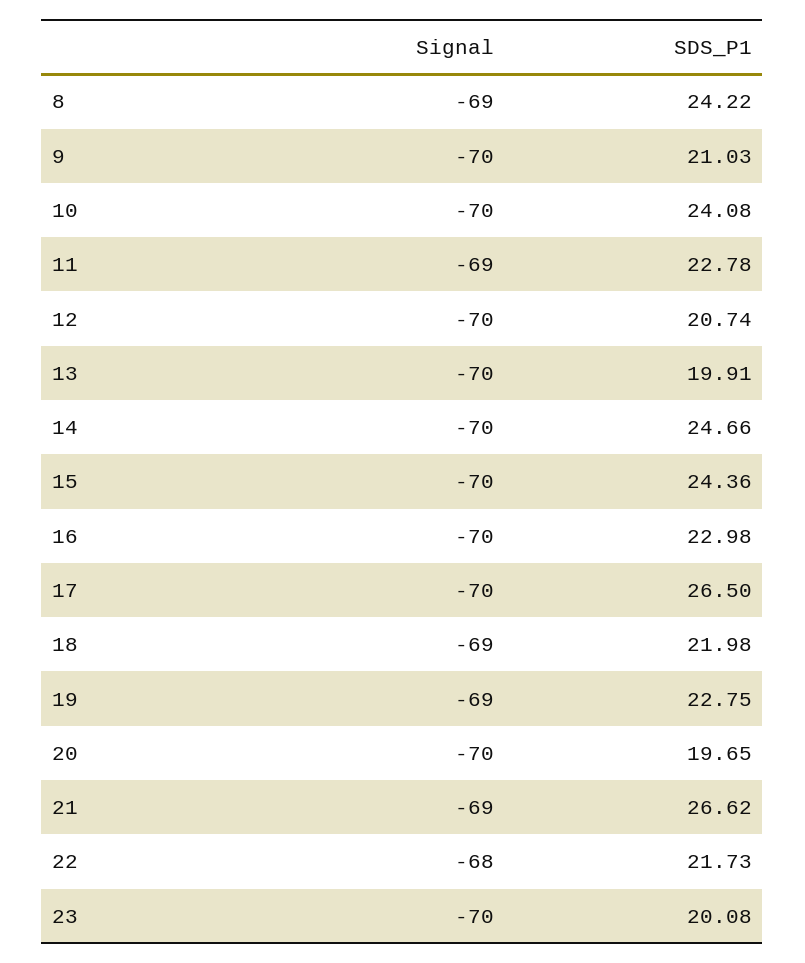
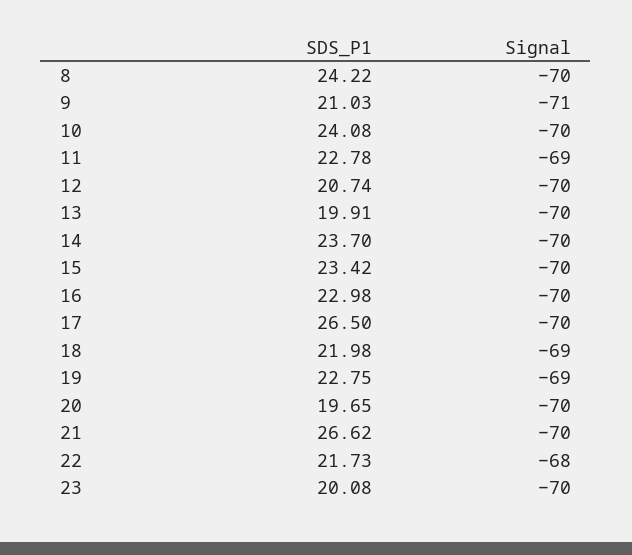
Signal, 8: -69 -> -70
Signal, 9: -70 -> -71
SDS_P1, 14: 24.66 -> 23.7
SDS_P1, 15: 24.36 -> 23.42
Signal, 21: -69 -> -70

